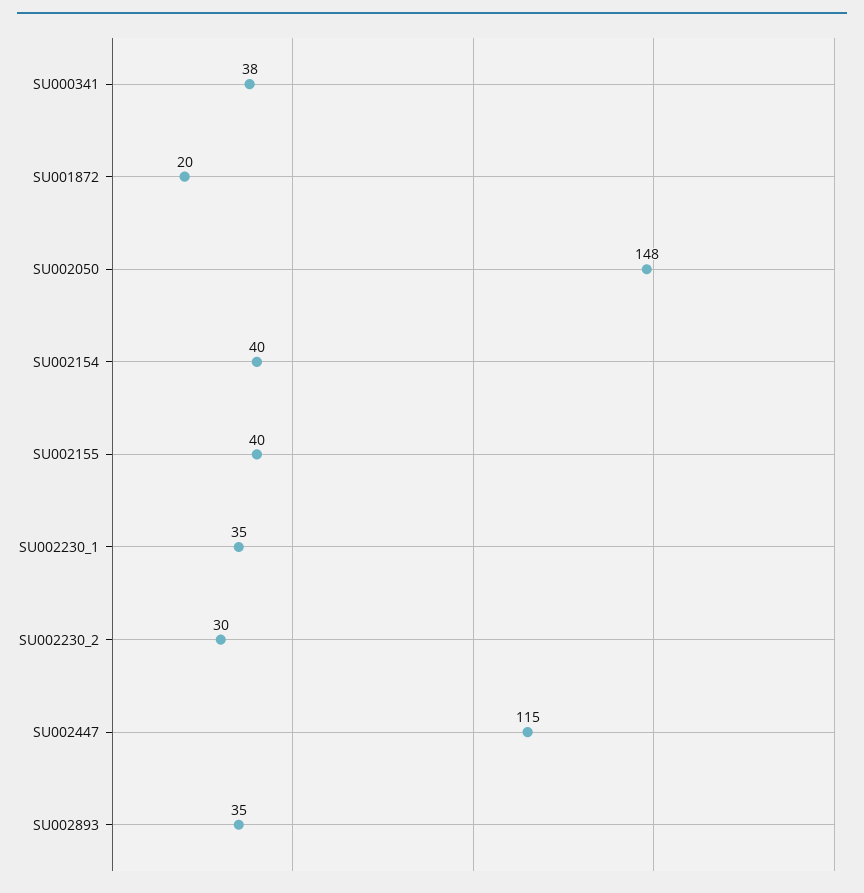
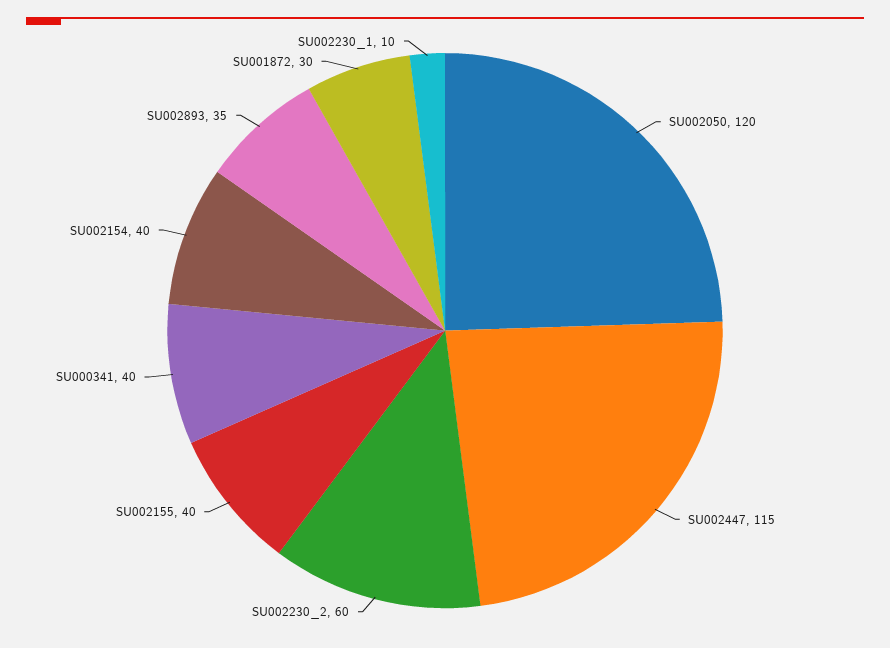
SU000341: 38 -> 40
SU001872: 20 -> 30
SU002050: 148 -> 120
SU002230_1: 35 -> 10
SU002230_2: 30 -> 60

